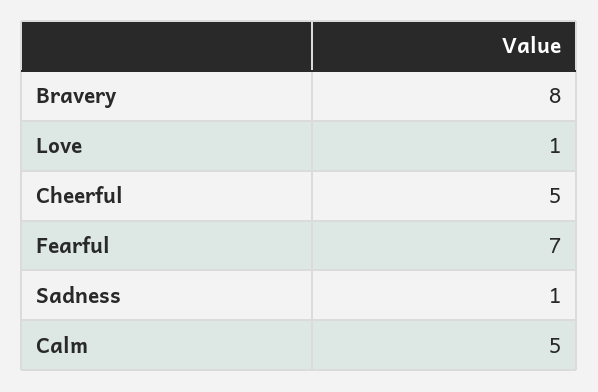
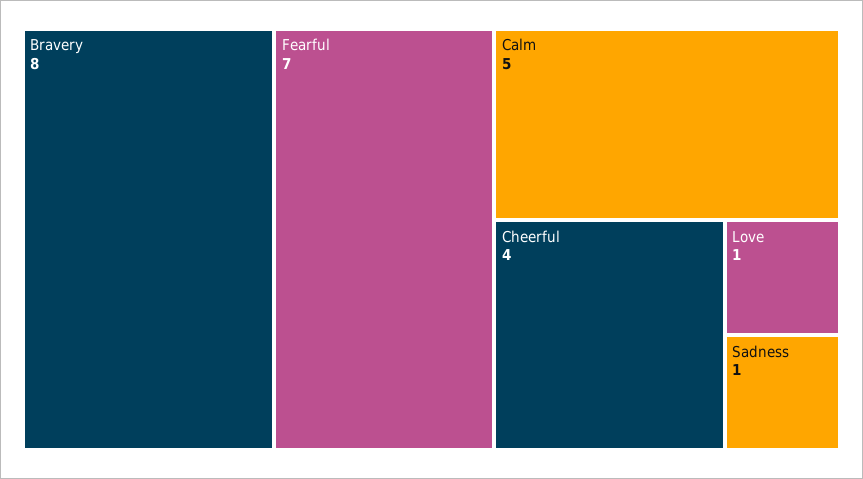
Cheerful: 5 -> 4

